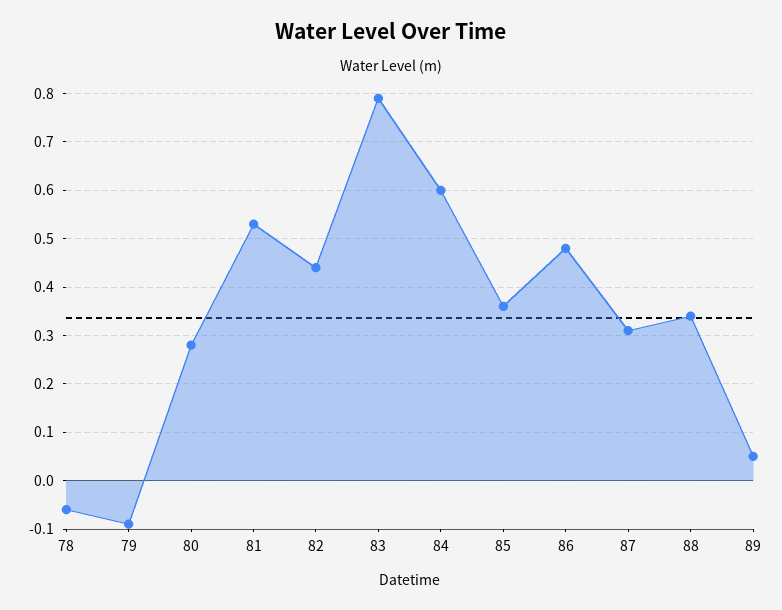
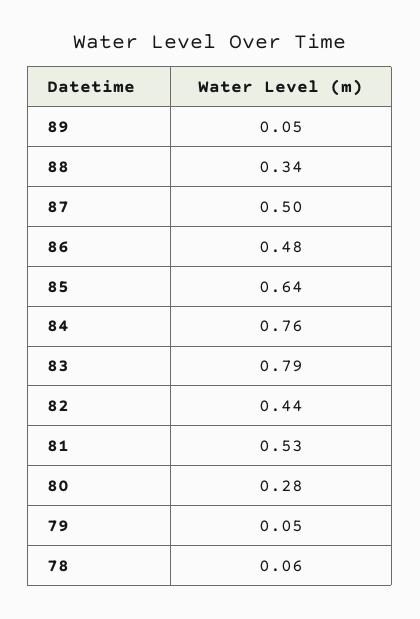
78: -0.05 -> 0.06
79: -0.1 -> 0.05
84: 0.6 -> 0.76
85: 0.35 -> 0.64
87: 0.3 -> 0.5

